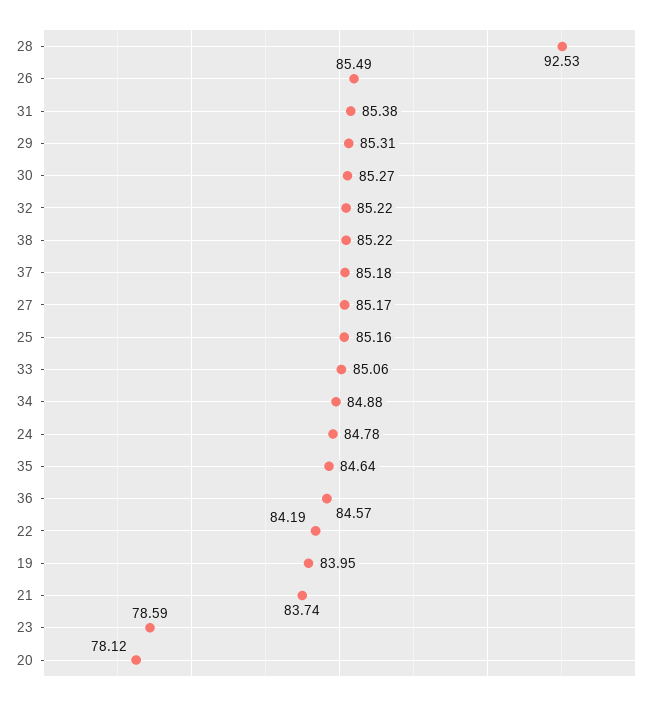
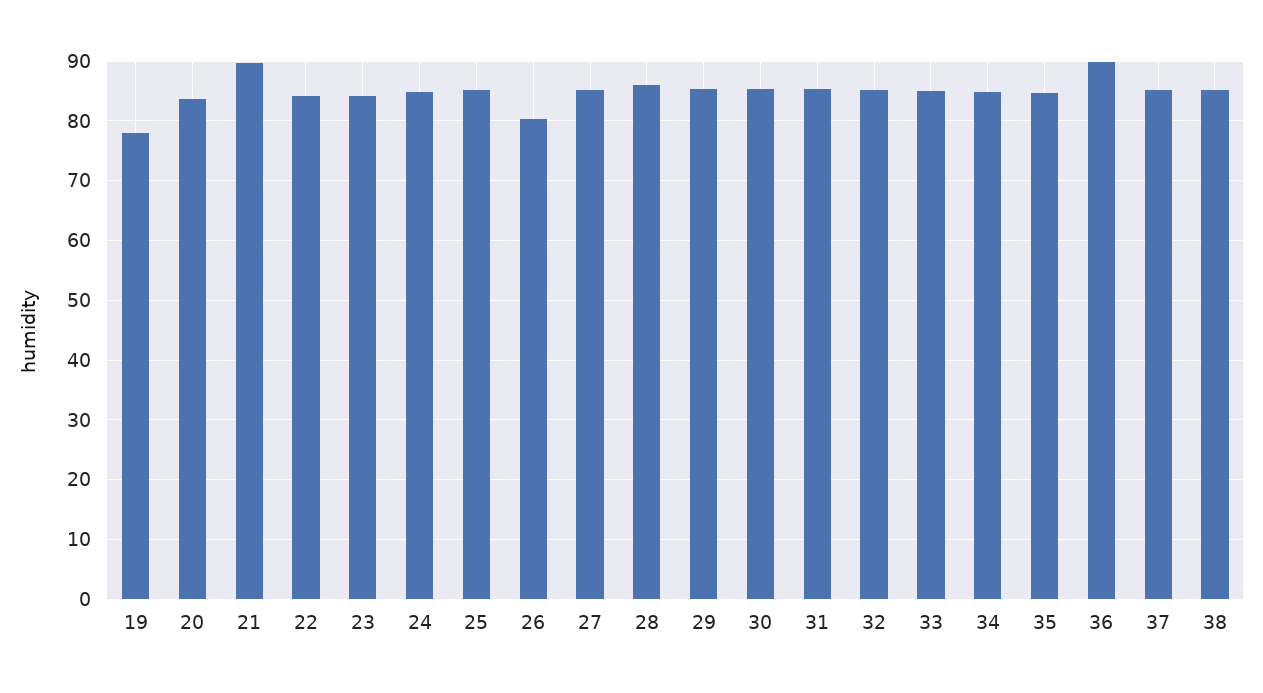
28: 92.53 -> 86
26: 85.49 -> 80
36: 84.57 -> 90
19: 83.95 -> 78
21: 83.74 -> 90
23: 78.59 -> 84
20: 78.12 -> 84

